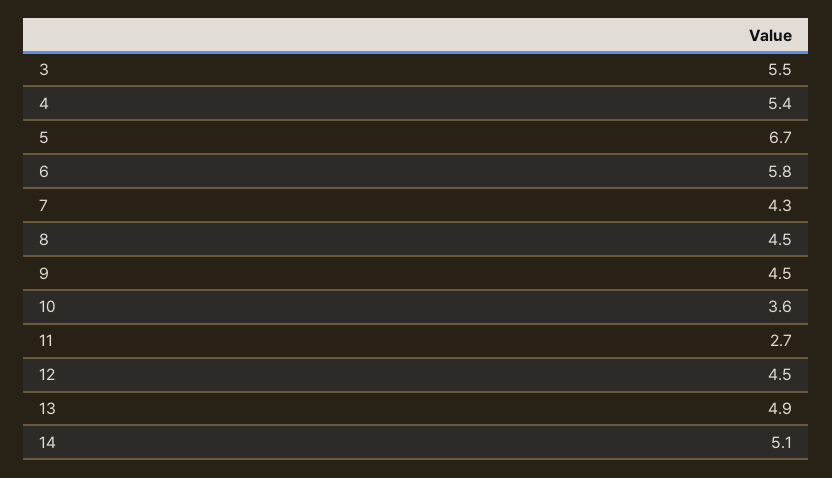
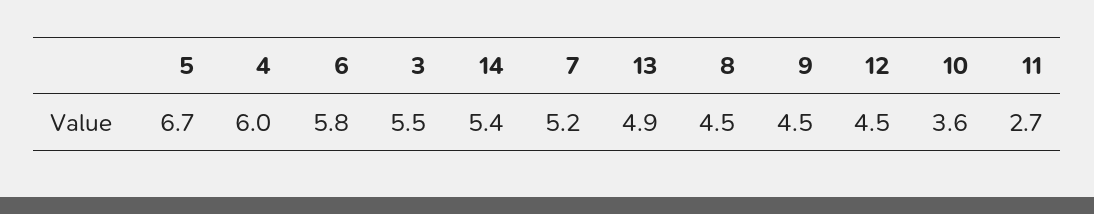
4: 5.4 -> 6
7: 4.3 -> 5.2
14: 5.1 -> 5.4

